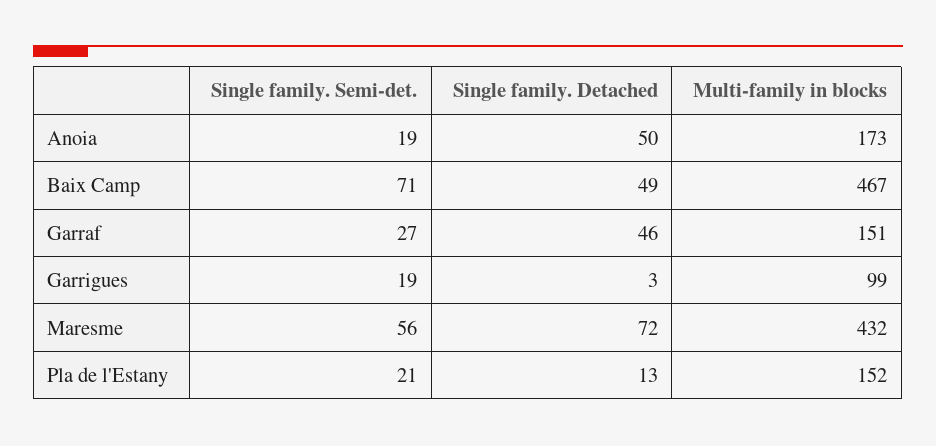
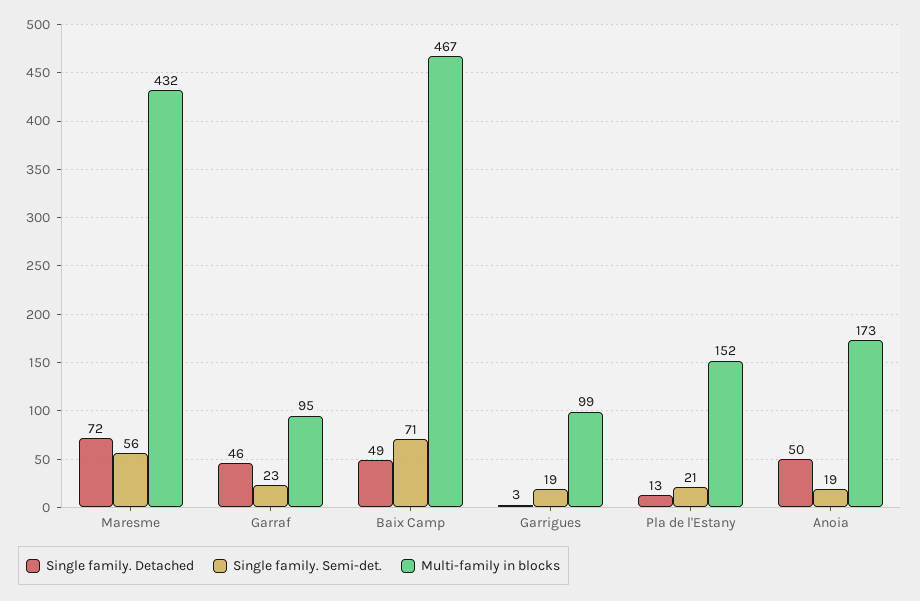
Single family. Semi-det., Garraf: 27 -> 23
Multi-family in blocks, Garraf: 151 -> 95

